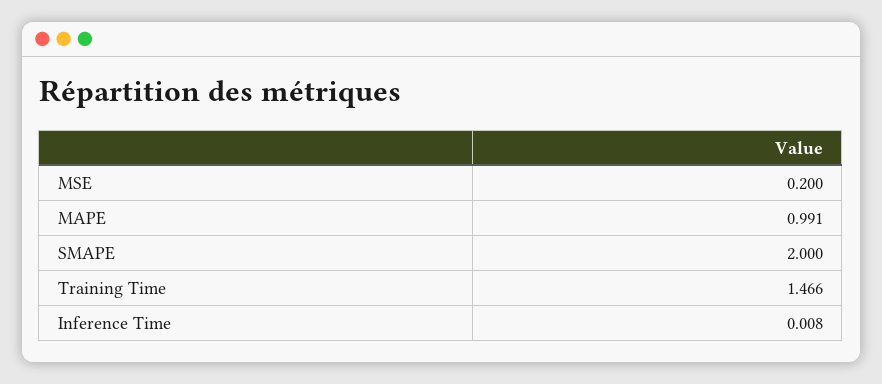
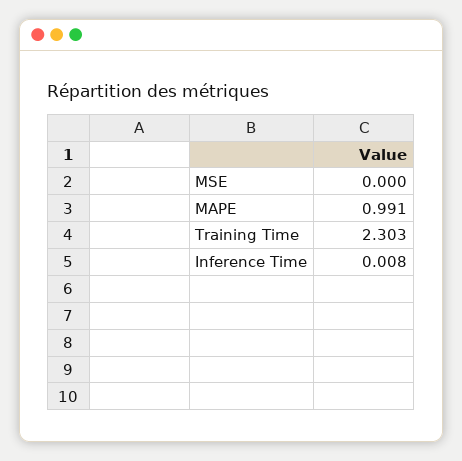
MSE: 0.2 -> 0
SMAPE: 2 -> none
Training Time: 1.466 -> 2.303

